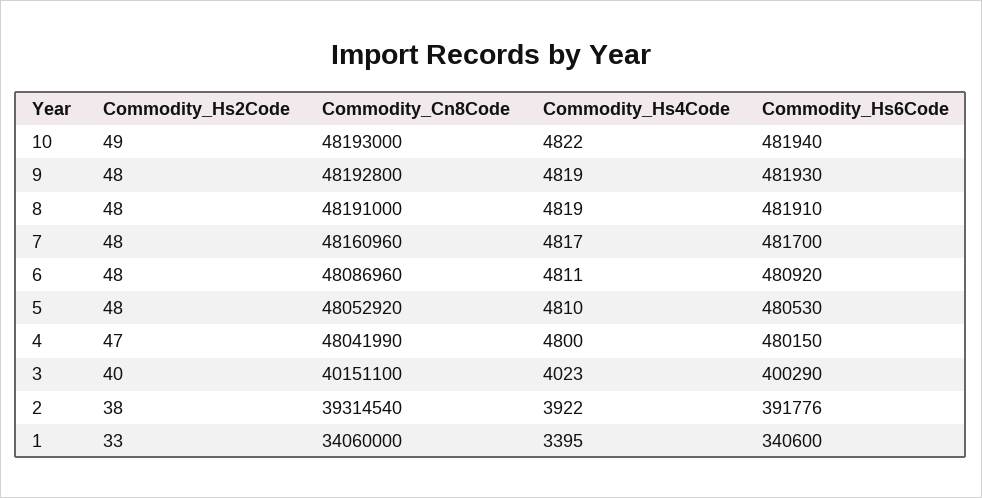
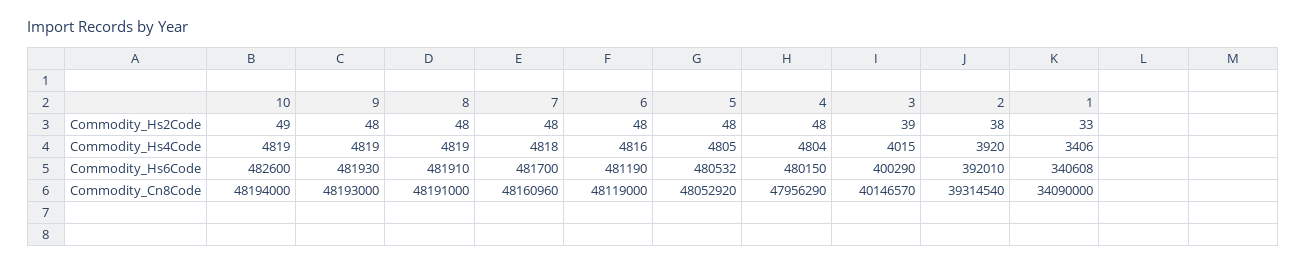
Commodity_Cn8Code, 10: 48193000 -> 48194000
Commodity_Hs4Code, 10: 4822 -> 4819
Commodity_Hs6Code, 10: 481940 -> 482600
Commodity_Cn8Code, 9: 48192800 -> 48193000
Commodity_Hs4Code, 7: 4817 -> 4818
Commodity_Cn8Code, 6: 48086960 -> 48119000
Commodity_Hs4Code, 6: 4811 -> 4816
Commodity_Hs6Code, 6: 480920 -> 481190
Commodity_Hs4Code, 5: 4810 -> 4805
Commodity_Hs6Code, 5: 480530 -> 480532
Commodity_Hs2Code, 4: 47 -> 48
Commodity_Cn8Code, 4: 48041990 -> 47956290
Commodity_Hs4Code, 4: 4800 -> 4804
Commodity_Hs2Code, 3: 40 -> 39
Commodity_Cn8Code, 3: 40151100 -> 40146570
Commodity_Hs4Code, 3: 4023 -> 4015
Commodity_Hs4Code, 2: 3922 -> 3920
Commodity_Hs6Code, 2: 391776 -> 392010
Commodity_Cn8Code, 1: 34060000 -> 34090000
Commodity_Hs4Code, 1: 3395 -> 3406
Commodity_Hs6Code, 1: 340600 -> 340608

